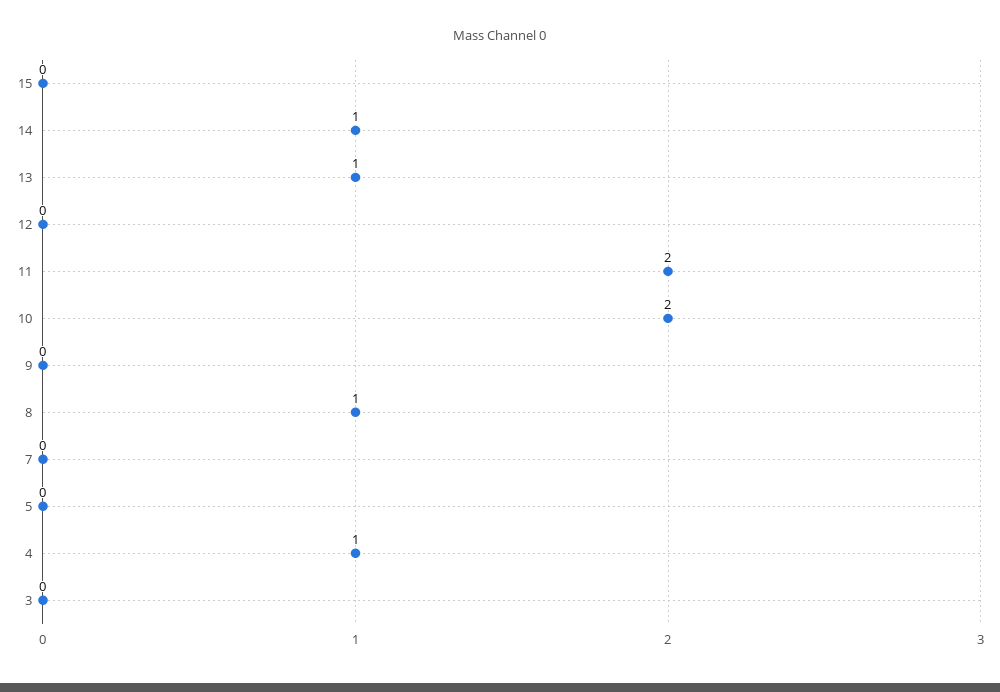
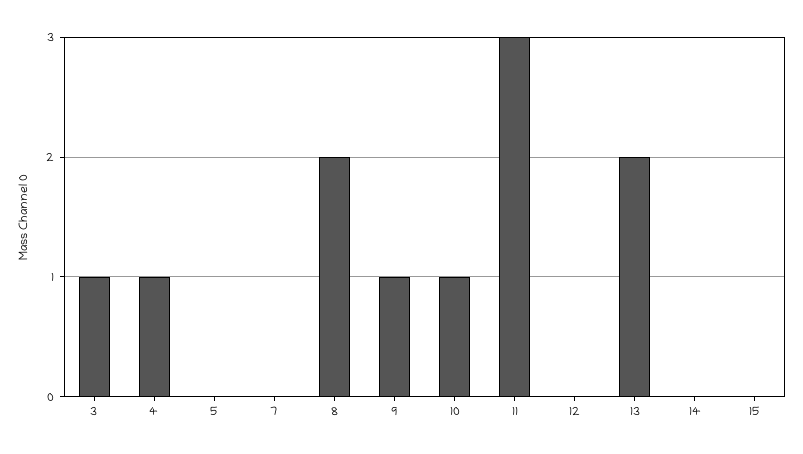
14: 1 -> 0
13: 1 -> 2
11: 2 -> 3
10: 2 -> 1
9: 0 -> 1
8: 1 -> 2
3: 0 -> 1

